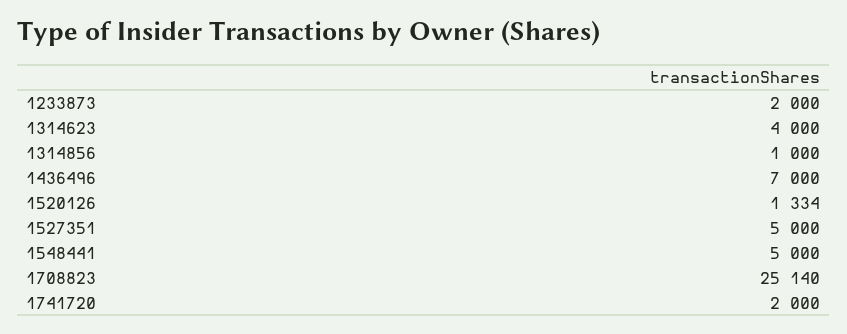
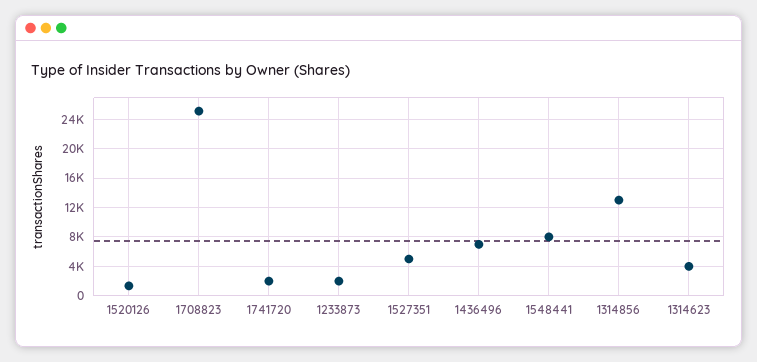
1314856: 1000 -> 13000
1548441: 5000 -> 8000

